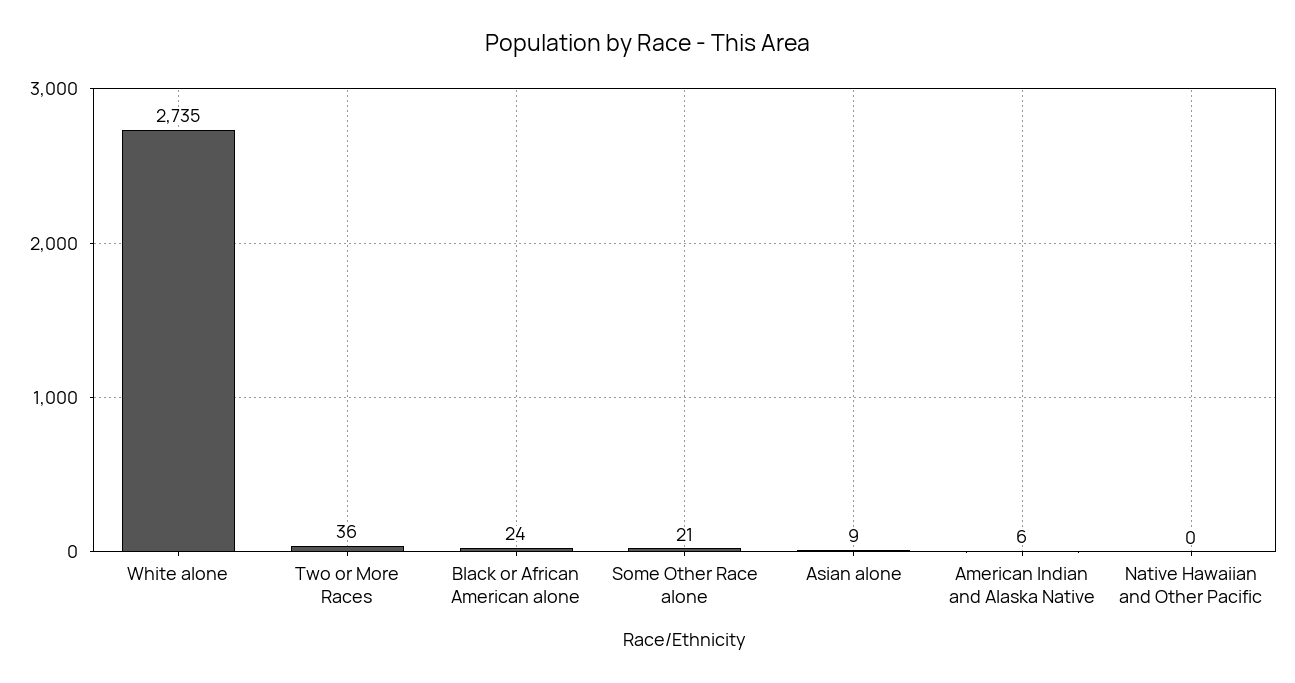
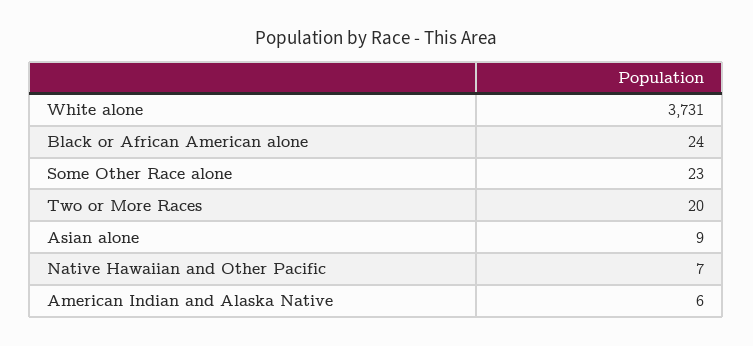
White alone: 2735 -> 3731
Two or More Races: 36 -> 20
Some Other Race alone: 21 -> 23
Native Hawaiian and Other Pacific: 0 -> 7

